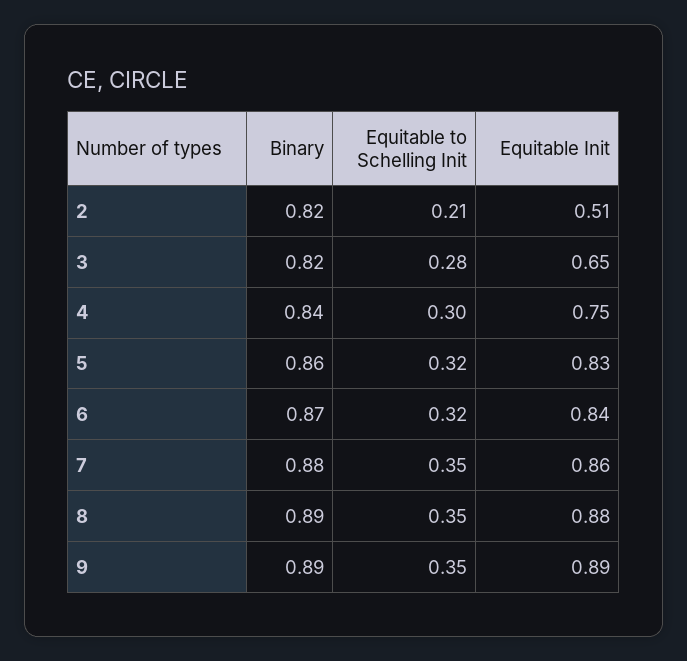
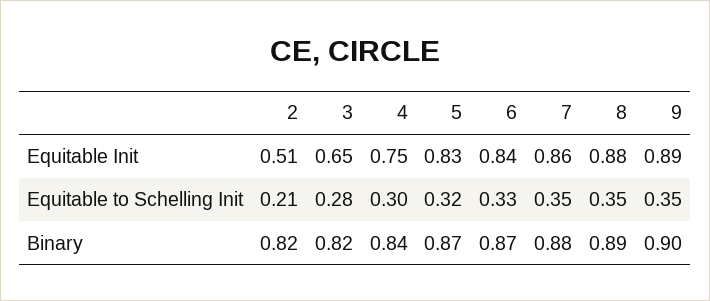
Binary, 5: 0.86 -> 0.87
Equitable to Schelling Init, 6: 0.32 -> 0.33
Binary, 9: 0.89 -> 0.9

